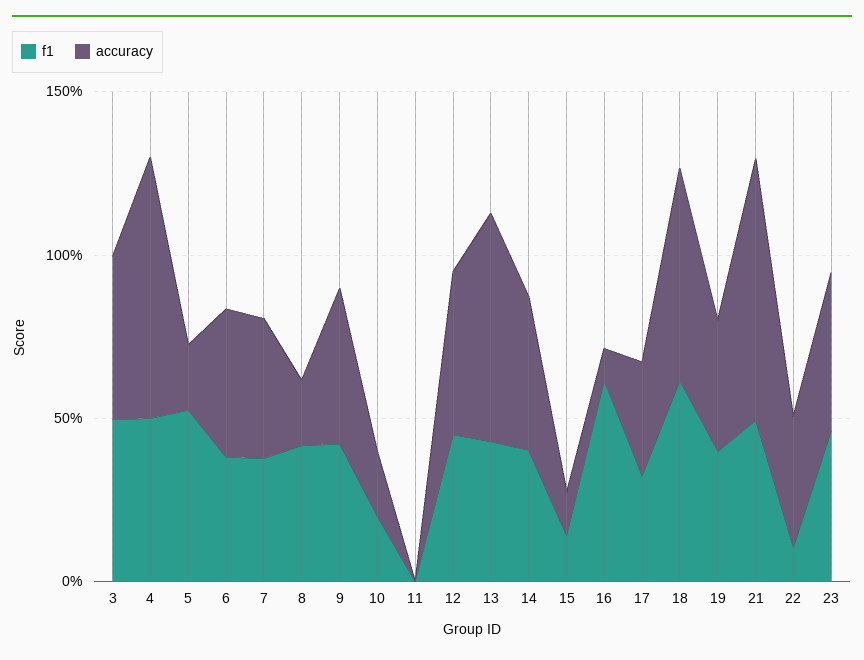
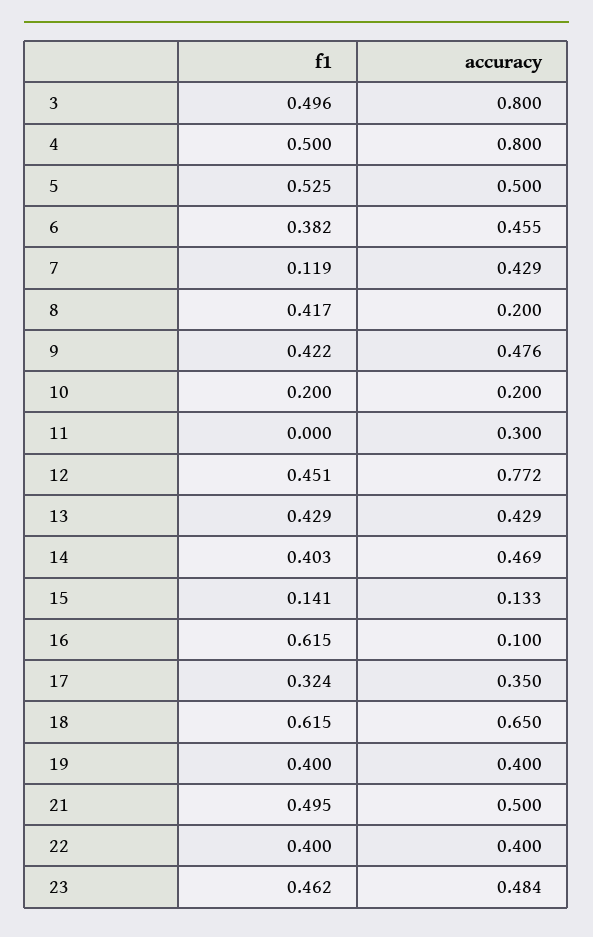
accuracy, 3: 0.5 -> 0.8
accuracy, 5: 0.2 -> 0.5
f1, 7: 0.4 -> 0.119
accuracy, 11: 0 -> 0.3
accuracy, 12: 0.5 -> 0.772
accuracy, 13: 0.7 -> 0.429
accuracy, 21: 0.8 -> 0.5
f1, 22: 0.1 -> 0.4

